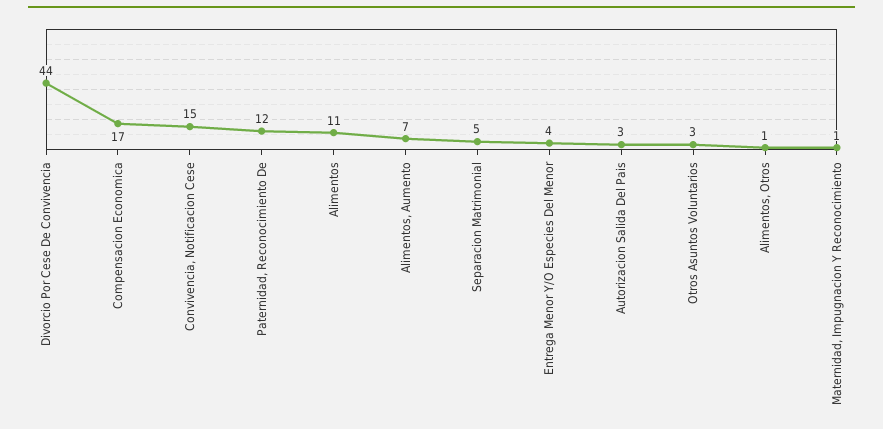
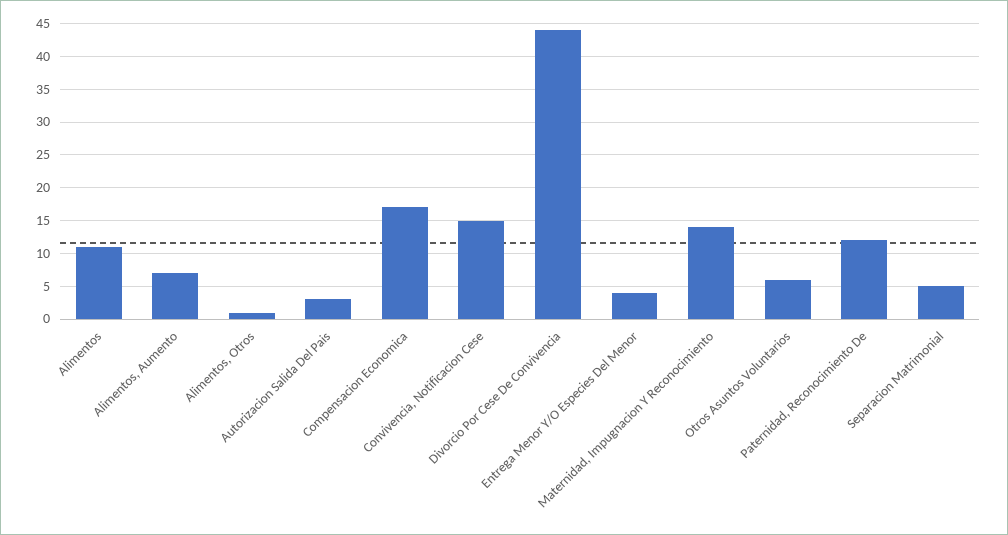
Otros Asuntos Voluntarios: 3 -> 6
Maternidad, Impugnacion Y Reconocimiento: 1 -> 14

